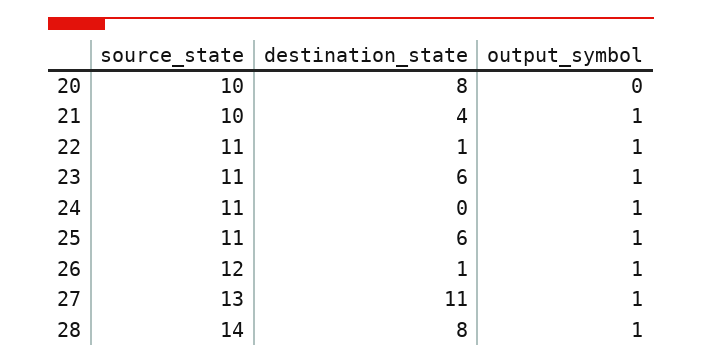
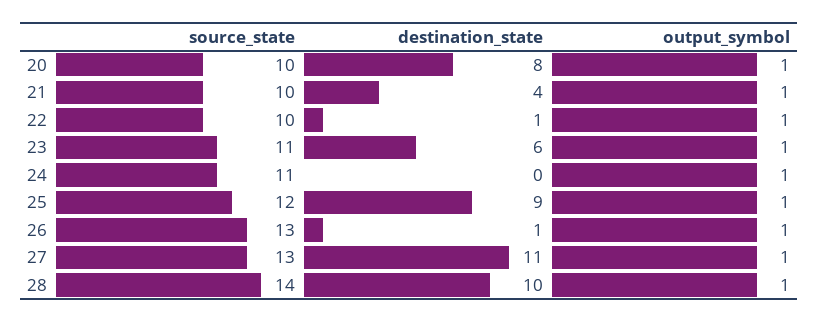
output_symbol, 20: 0 -> 1
source_state, 22: 11 -> 10
source_state, 25: 11 -> 12
destination_state, 25: 6 -> 9
source_state, 26: 12 -> 13
destination_state, 28: 8 -> 10

